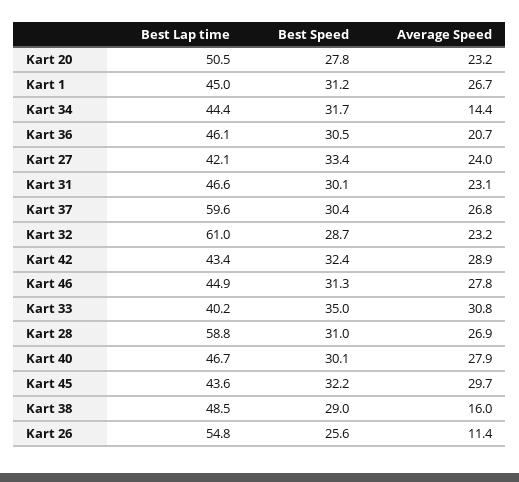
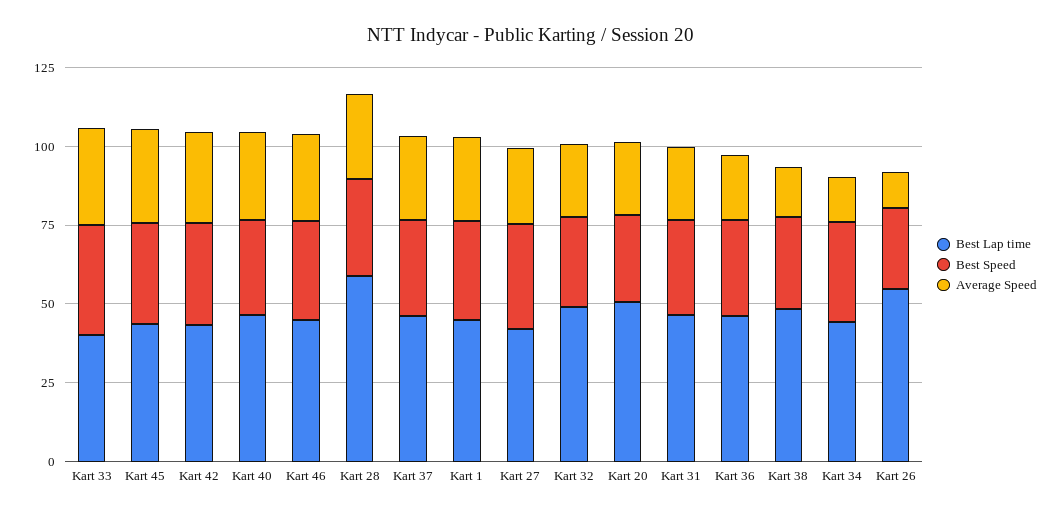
Best Lap time, Kart 37: 59.6 -> 45
Best Lap time, Kart 32: 61 -> 50

